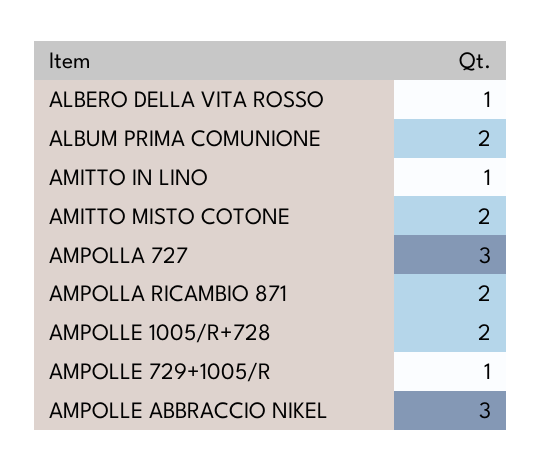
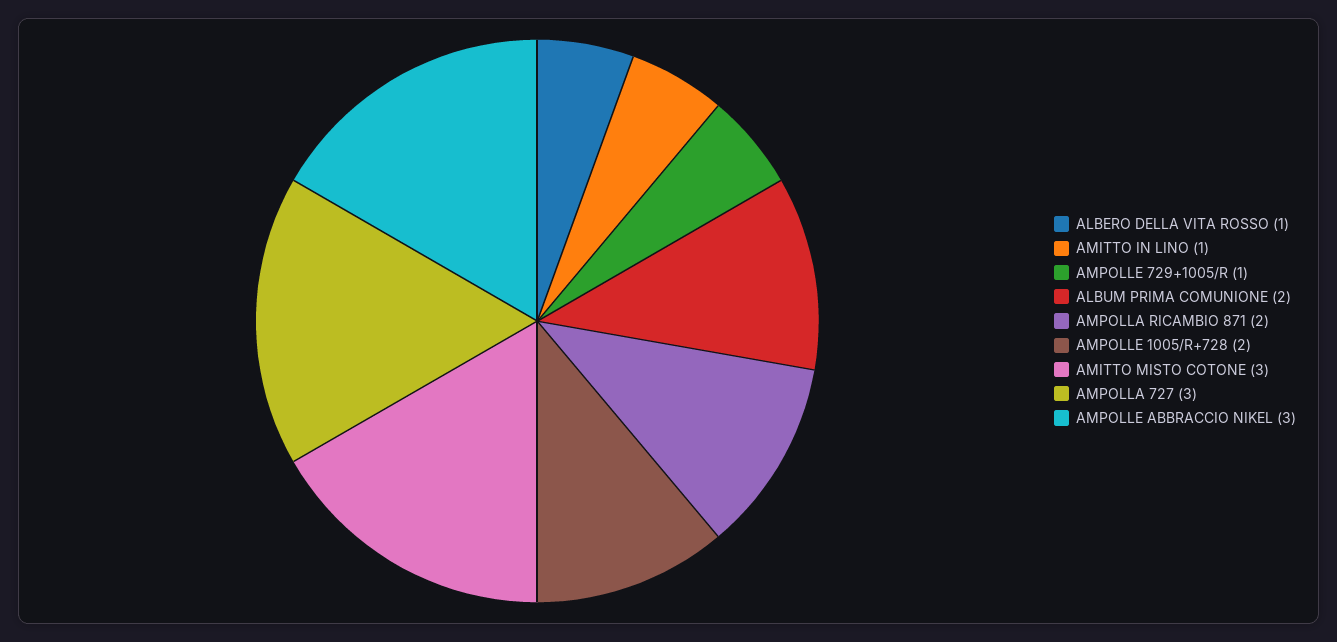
AMITTO MISTO COTONE: 2 -> 3

